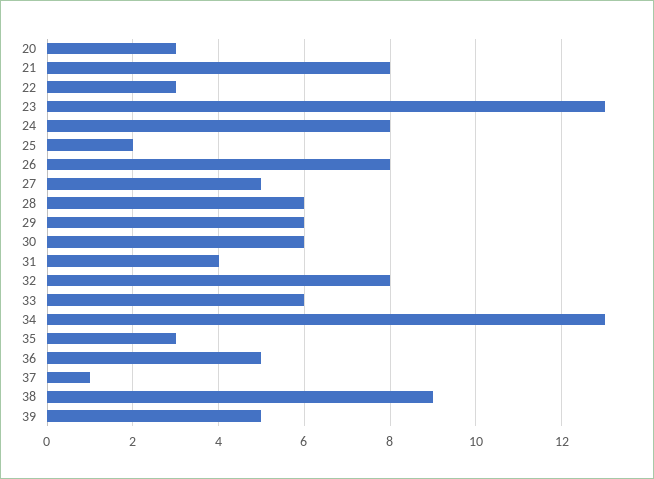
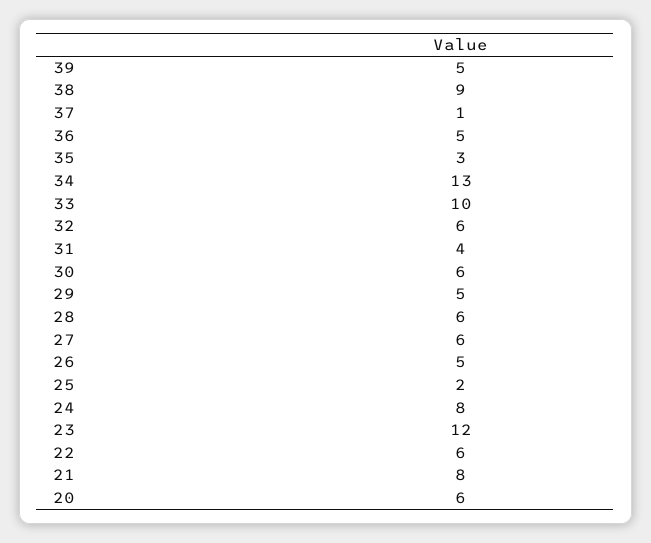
20: 3 -> 6
22: 3 -> 6
23: 13 -> 12
26: 8 -> 5
27: 5 -> 6
29: 6 -> 5
32: 8 -> 6
33: 6 -> 10

